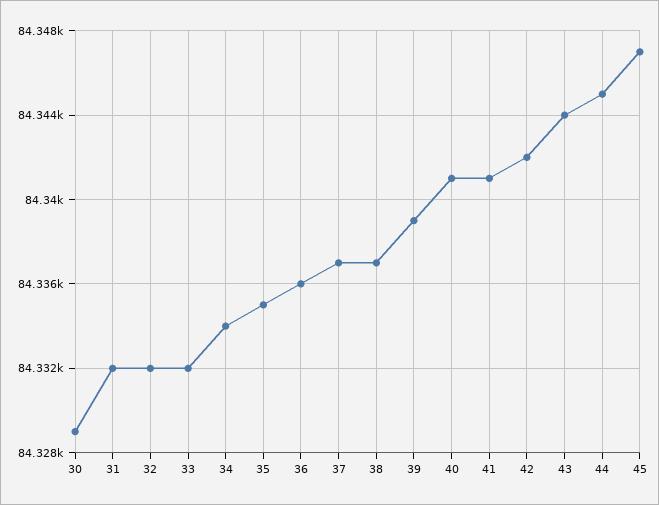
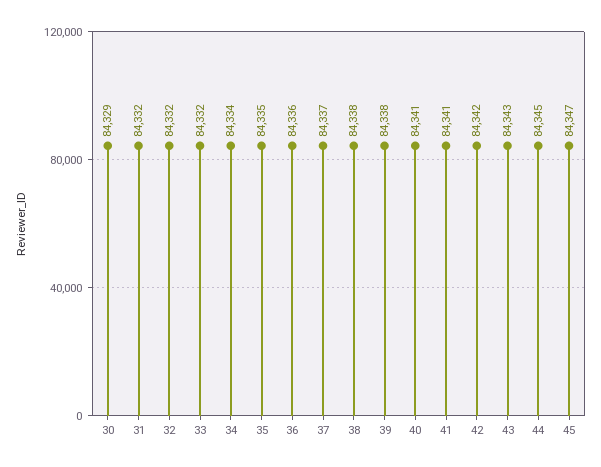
38: 84337 -> 84338
39: 84339 -> 84338
43: 84344 -> 84343

